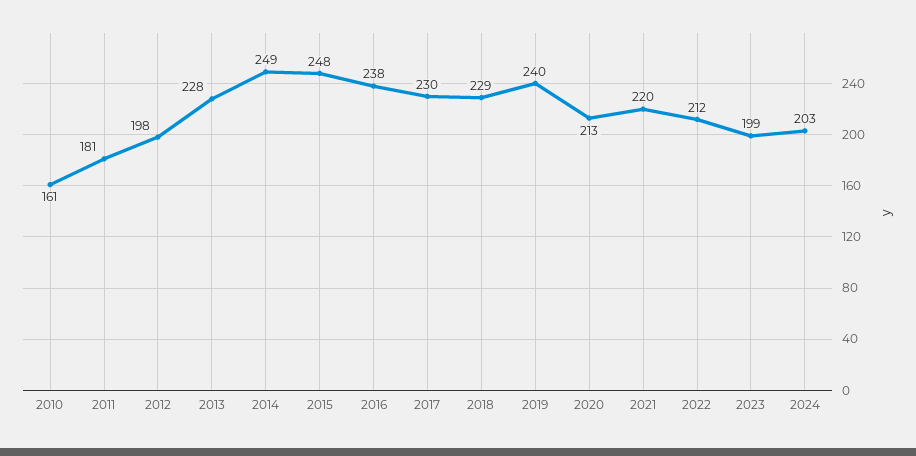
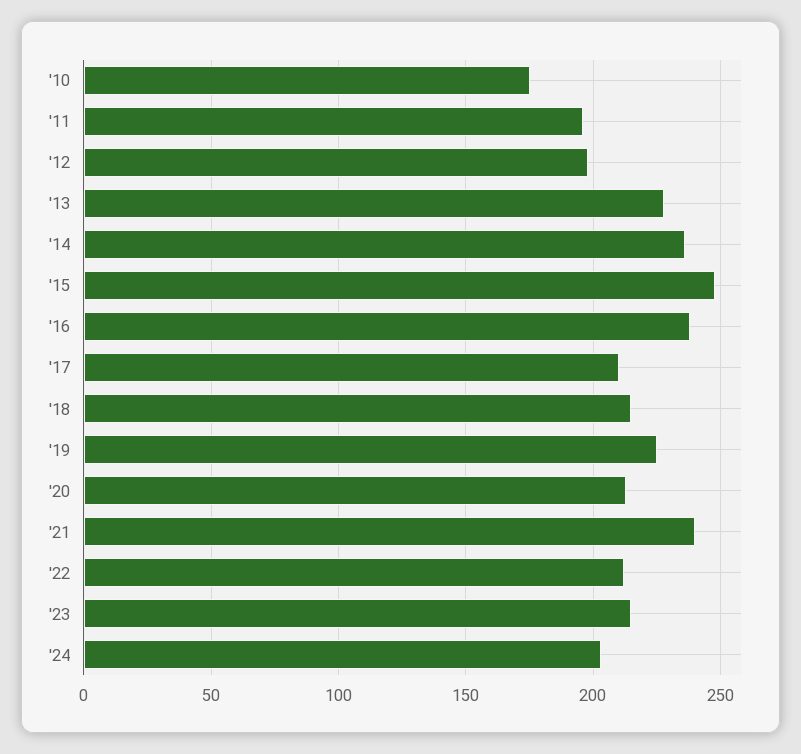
2010: 161 -> 175
2011: 181 -> 195
2014: 249 -> 235
2017: 230 -> 210
2018: 229 -> 215
2019: 240 -> 225
2021: 220 -> 240
2023: 199 -> 215

